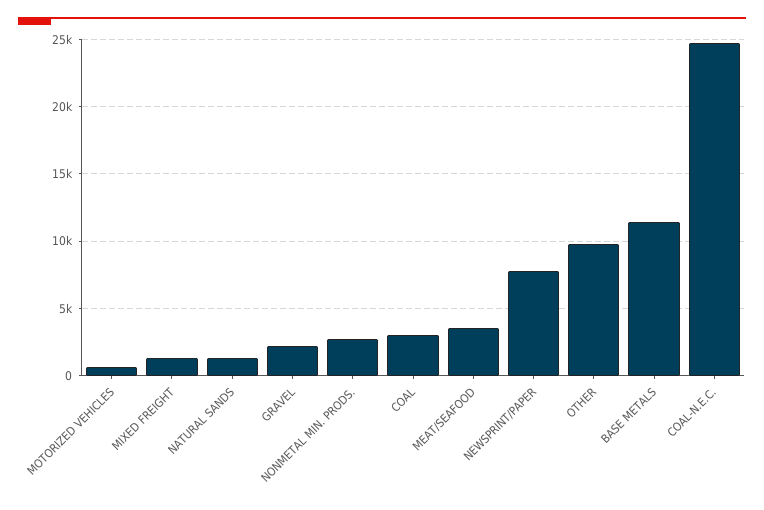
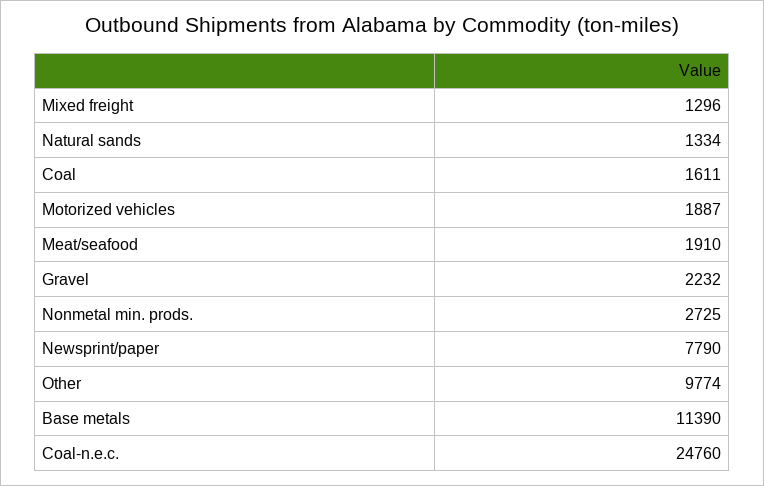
MOTORIZED VEHICLES: 500 -> 1887
COAL: 3000 -> 1611
MEAT/SEAFOOD: 3500 -> 1910

